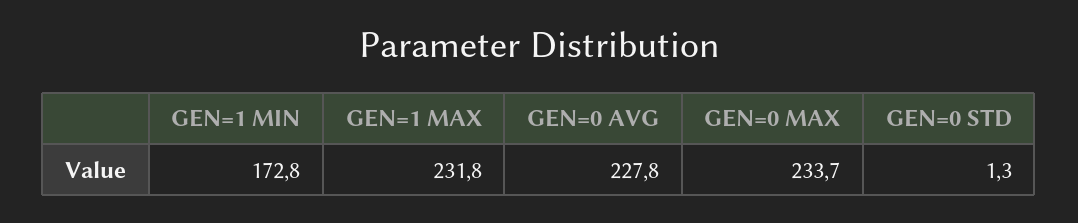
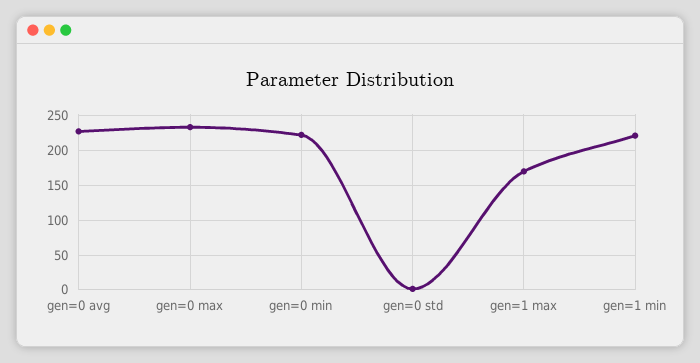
GEN=1 MIN: 172.8 -> 220
GEN=1 MAX: 231.8 -> 170
gen=0 min: none -> 220

